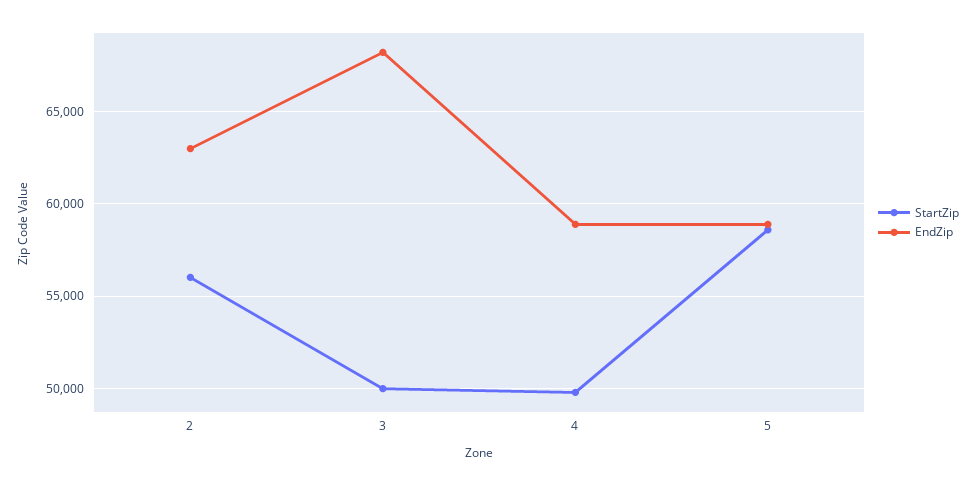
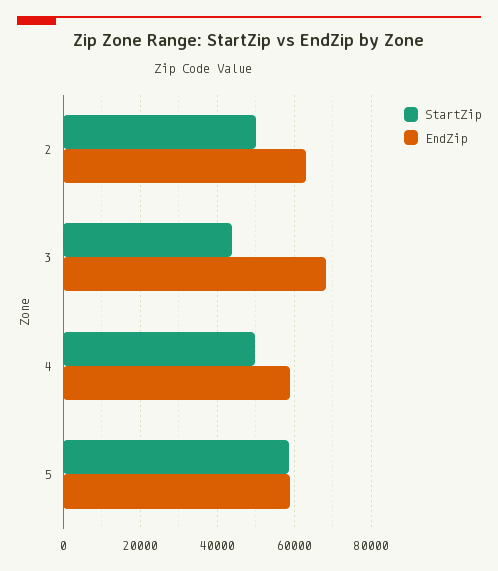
StartZip, 2: 56000 -> 50000
StartZip, 3: 50000 -> 44000

